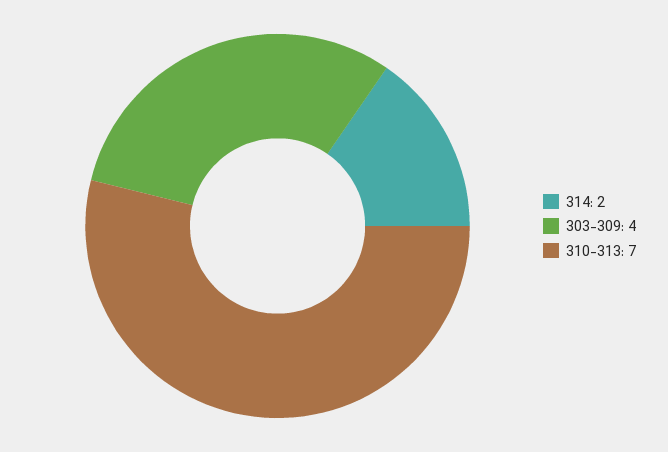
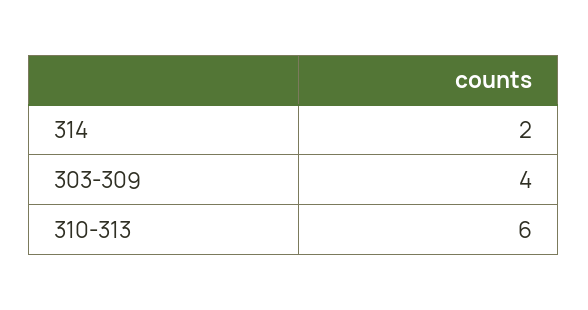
310-313: 7 -> 6

